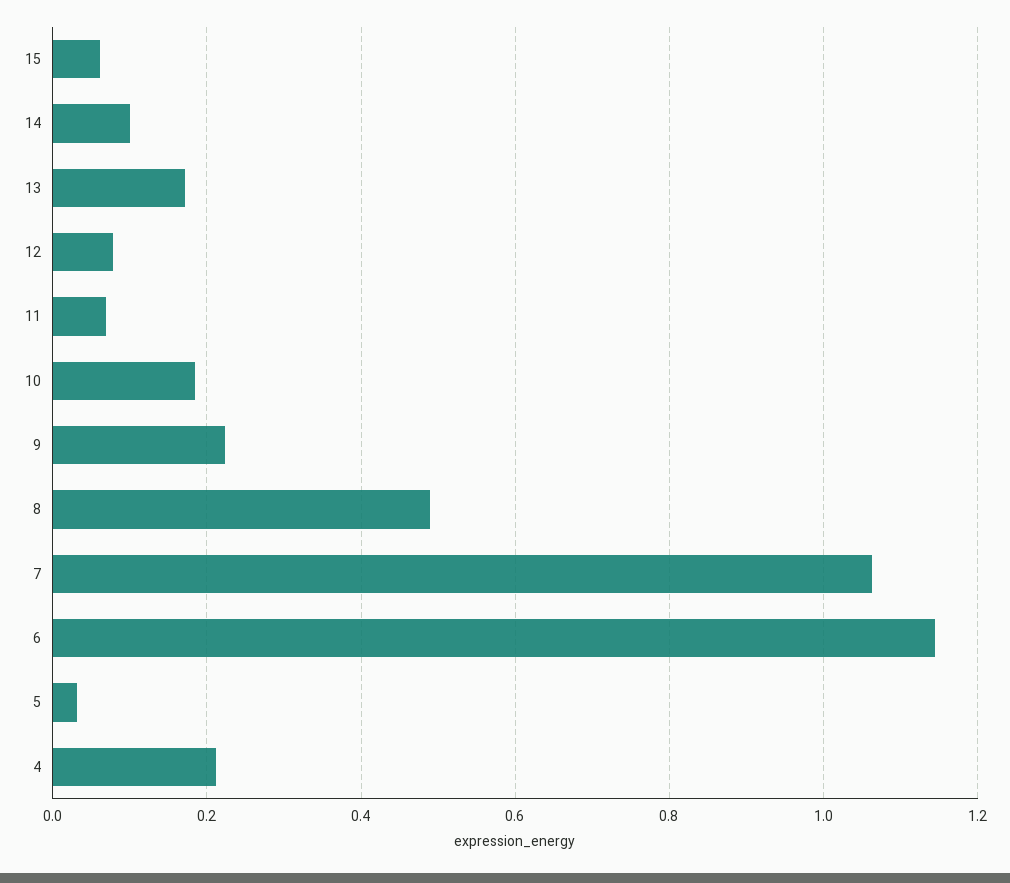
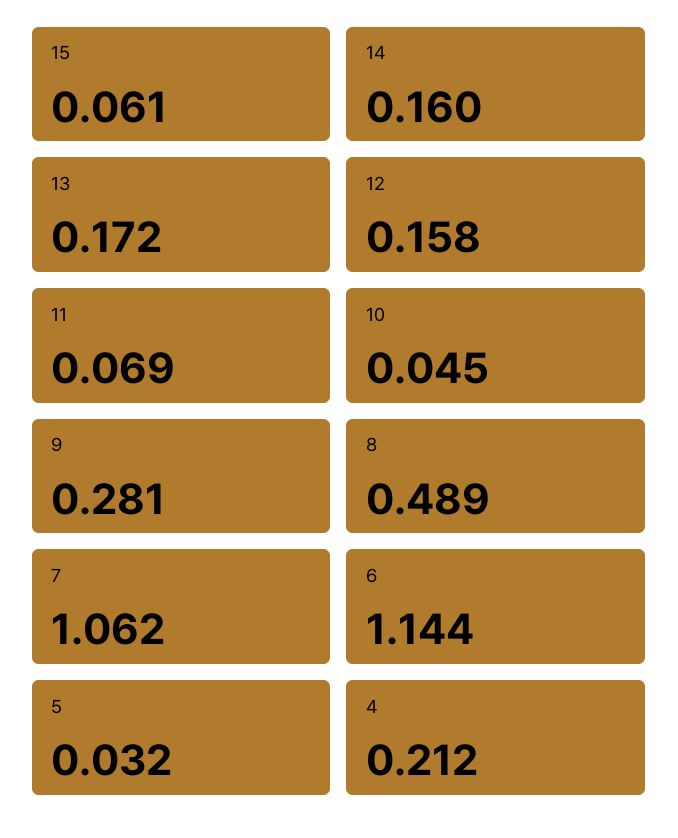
14: 0.1 -> 0.16
12: 0.08 -> 0.158
10: 0.18 -> 0.045
9: 0.22 -> 0.281

